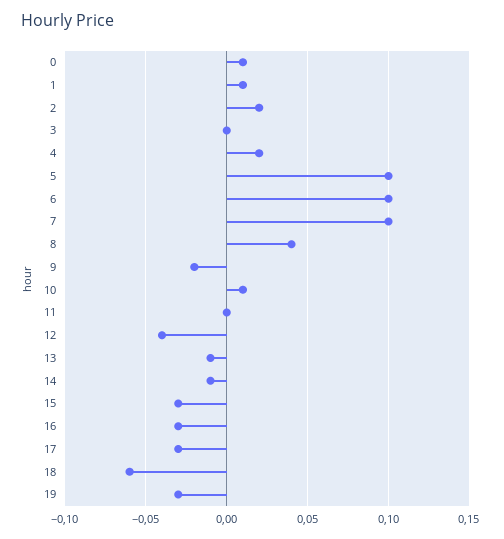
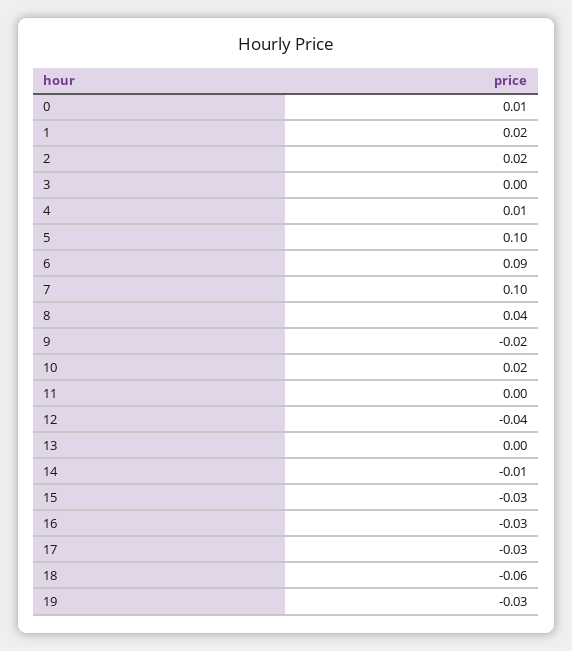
1: 0.01 -> 0.02
4: 0.02 -> 0.01
6: 0.1 -> 0.09
10: 0.01 -> 0.02
13: -0.01 -> 0

